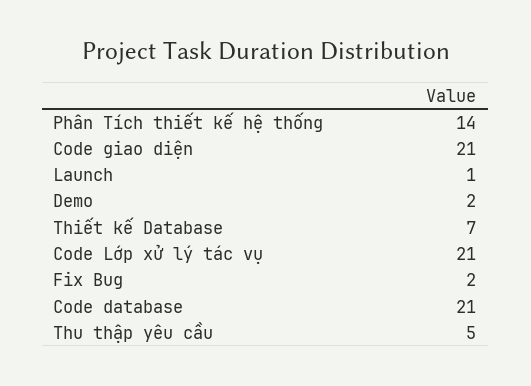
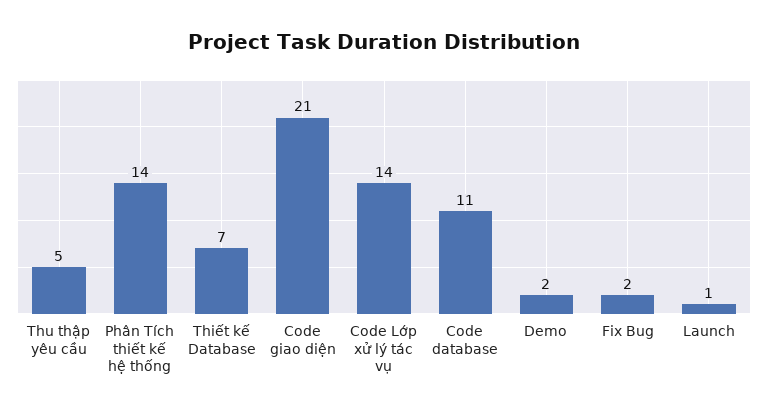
Code Lớp xử lý tác vụ: 21 -> 14
Code database: 21 -> 11

